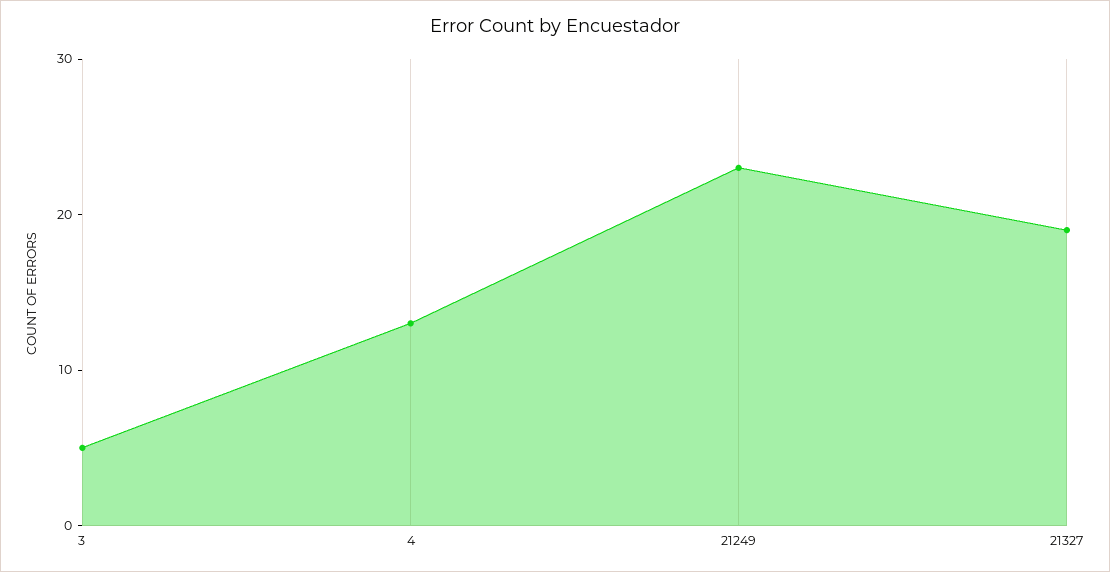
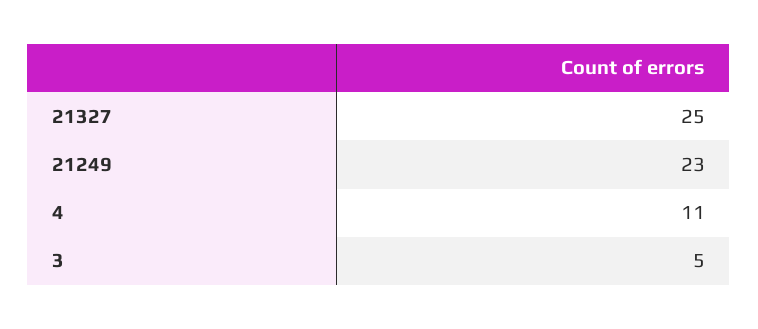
4: 13 -> 11
21327: 19 -> 25

